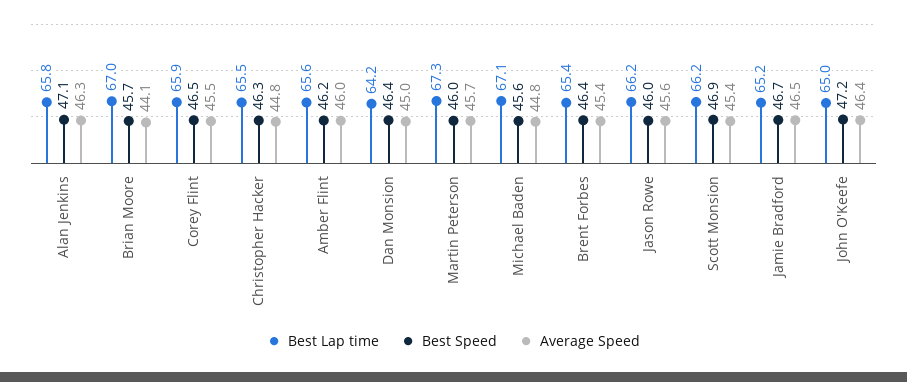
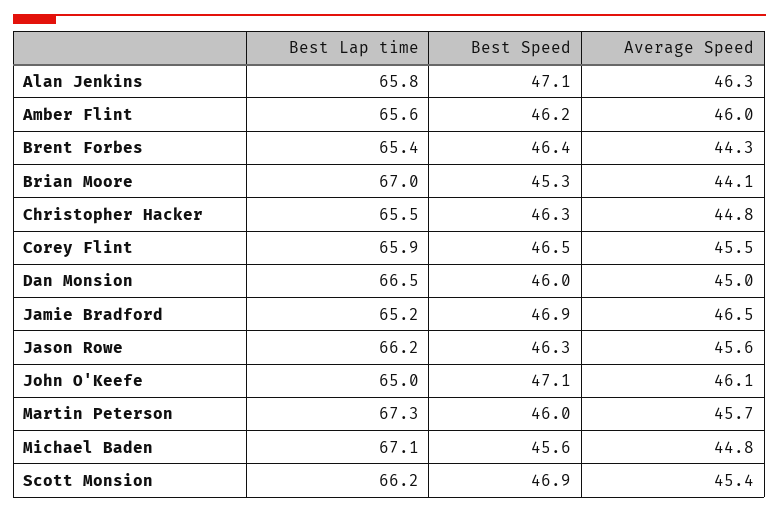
Best Speed, Brian Moore: 45.7 -> 45.3
Best Lap time, Dan Monsion: 64.2 -> 66.5
Best Speed, Dan Monsion: 46.4 -> 46
Average Speed, Brent Forbes: 45.4 -> 44.3
Best Speed, Jason Rowe: 46 -> 46.3
Best Speed, Jamie Bradford: 46.7 -> 46.9
Best Speed, John O'Keefe: 47.2 -> 47.1
Average Speed, John O'Keefe: 46.4 -> 46.1

